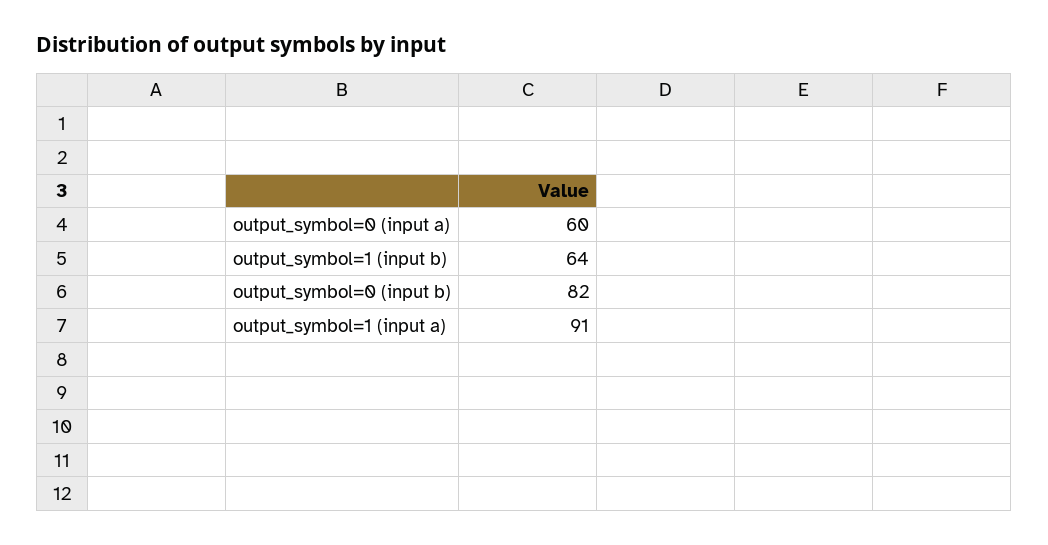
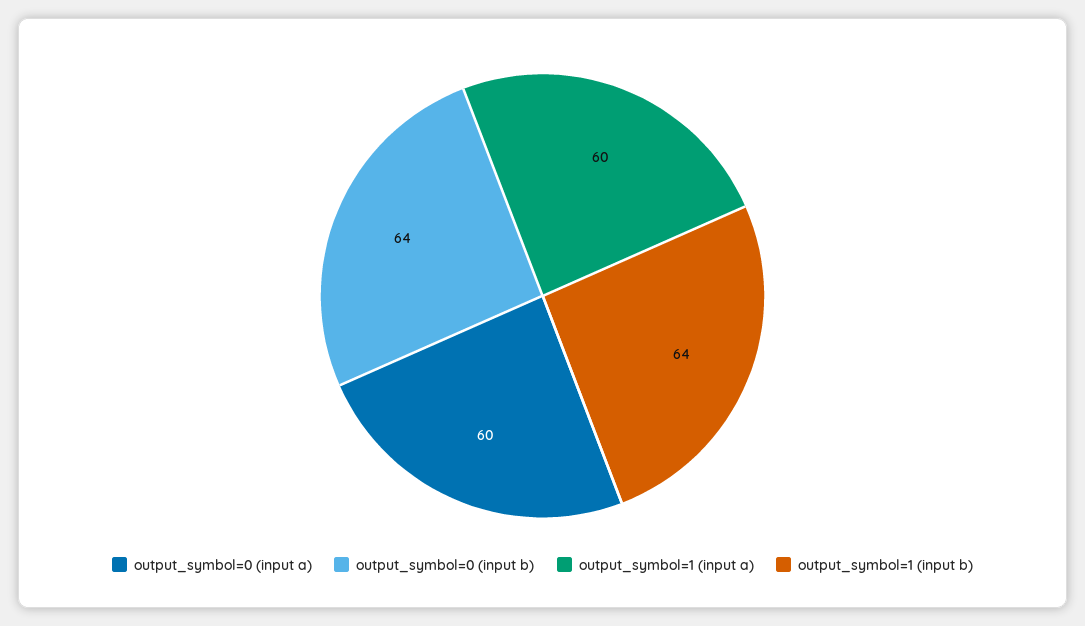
output_symbol=0 (input b): 82 -> 64
output_symbol=1 (input a): 91 -> 60

